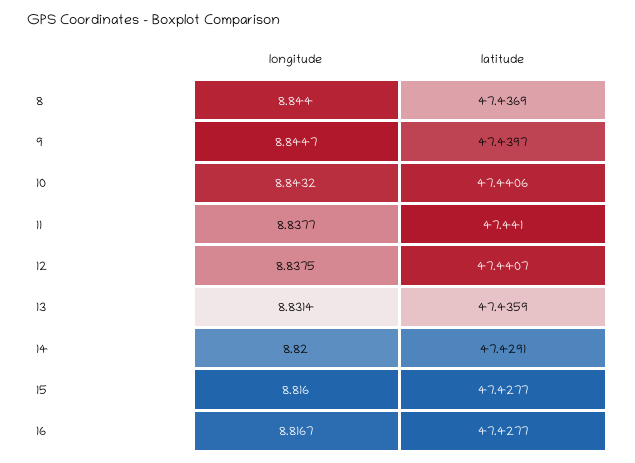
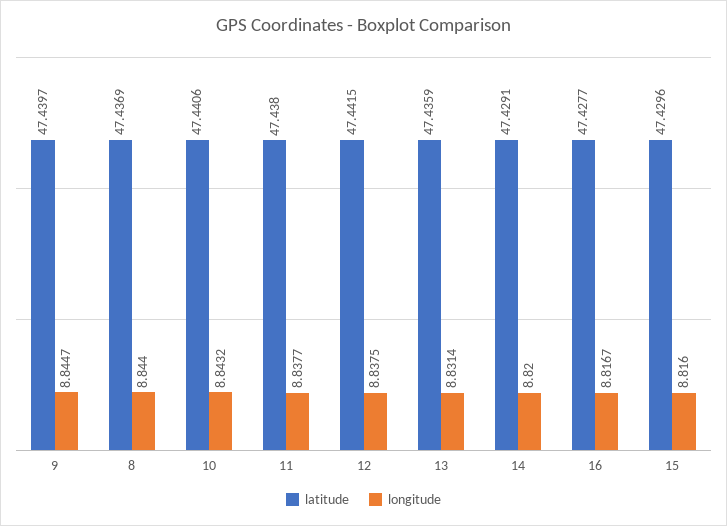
latitude, 11: 47.441 -> 47.438
latitude, 12: 47.4407 -> 47.4415
latitude, 15: 47.4277 -> 47.4296

